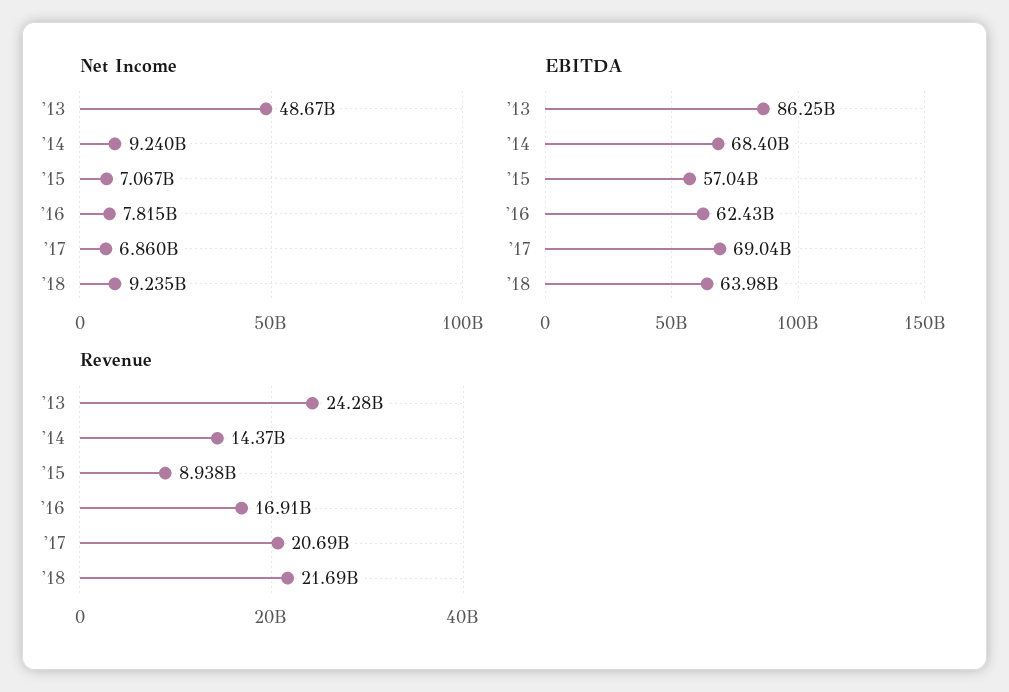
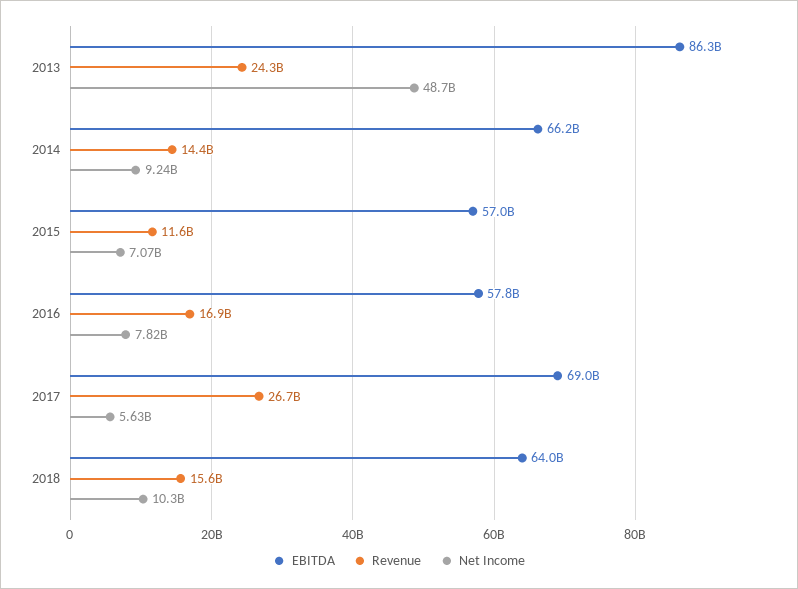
Net Income, '17: 6860000000 -> 5630000000
Net Income, '18: 9235000000 -> 10300000000
EBITDA, '14: 68400000000 -> 66200000000
EBITDA, '16: 62430000000 -> 57800000000
Revenue, '15: 8938000000 -> 11600000000
Revenue, '17: 20690000000 -> 26700000000
Revenue, '18: 21690000000 -> 15600000000

